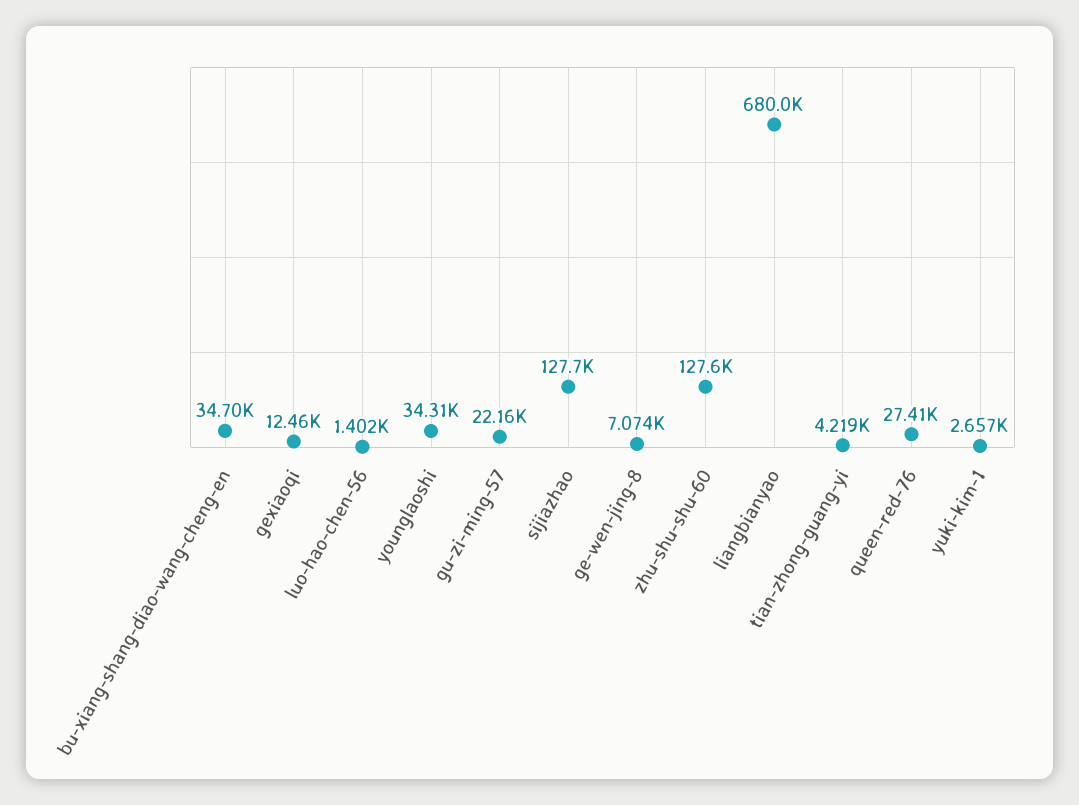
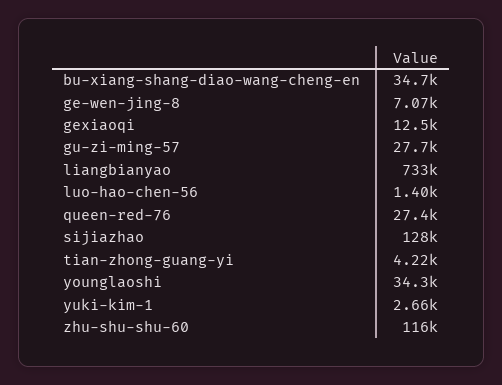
gu-zi-ming-57: 22160 -> 27700
zhu-shu-shu-60: 127600 -> 116000
liangbianyao: 680000 -> 733000

